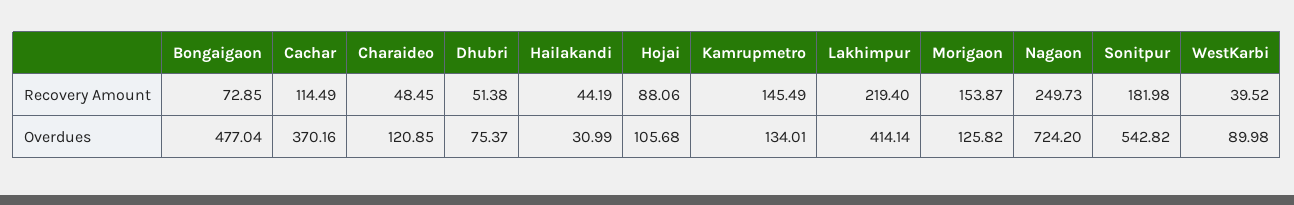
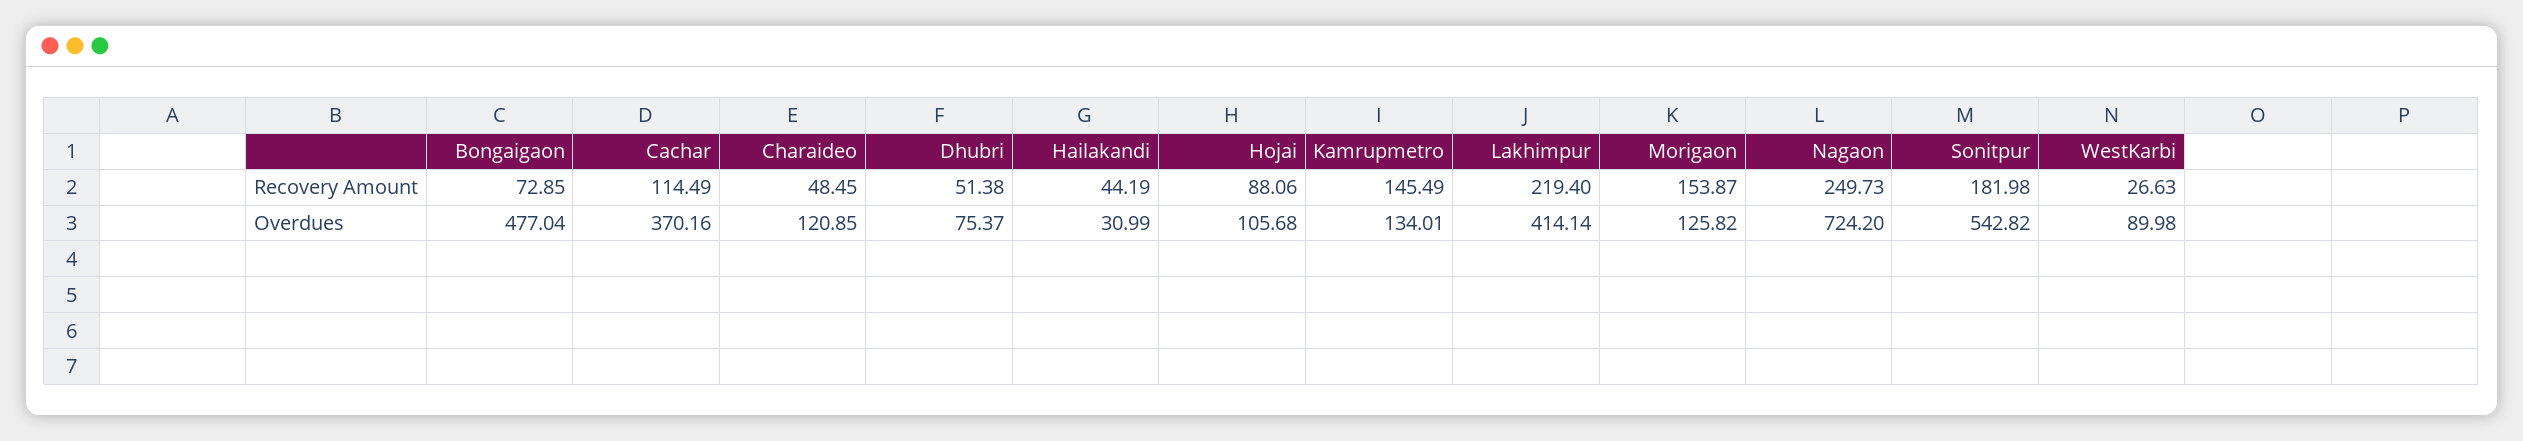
WestKarbi, Recovery Amount: 39.52 -> 26.63

